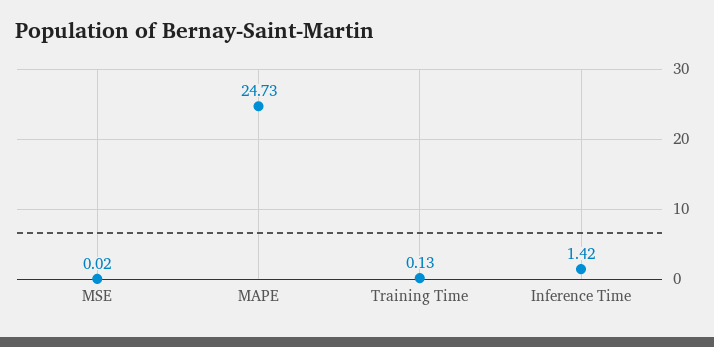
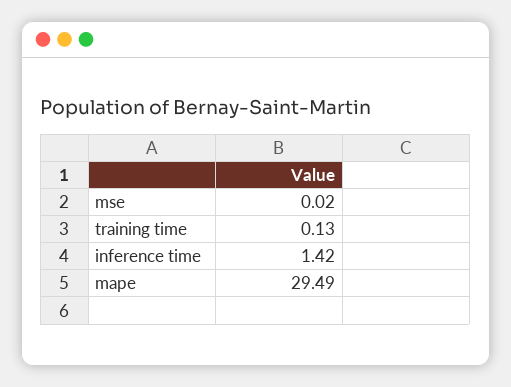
MAPE: 24.73 -> 29.49

